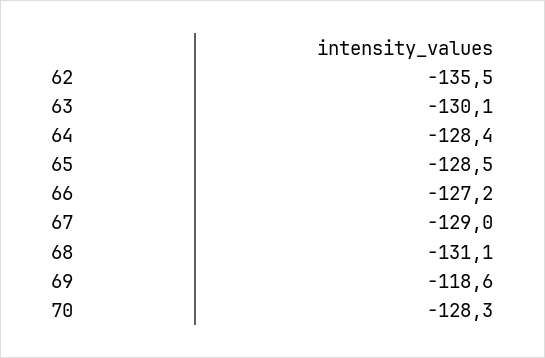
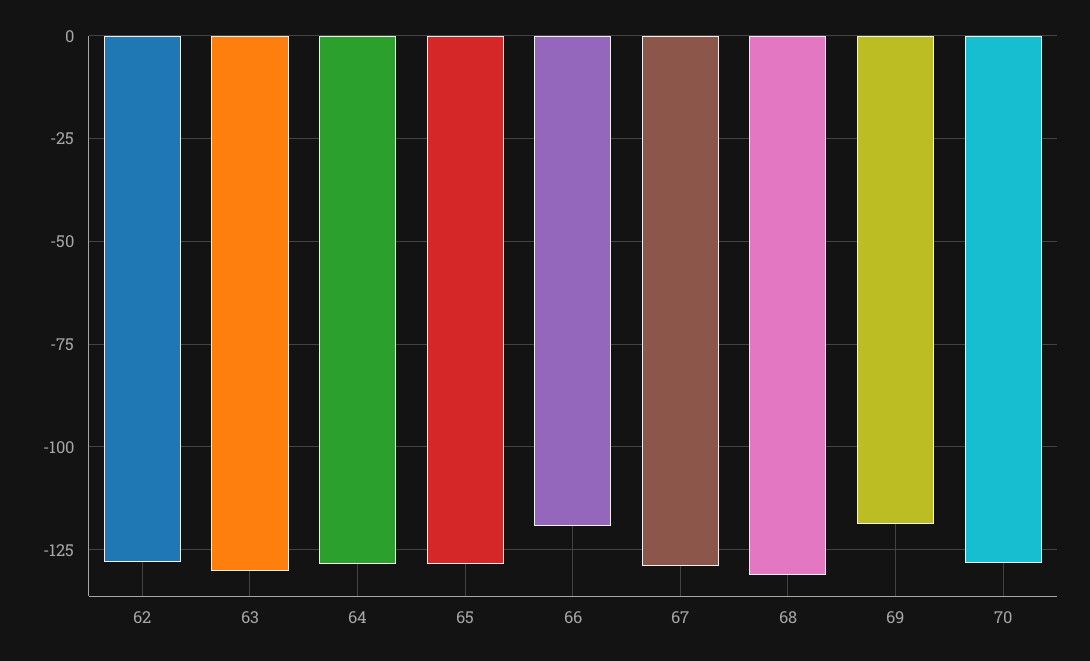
62: -135.5 -> -127.5
66: -127.2 -> -120

